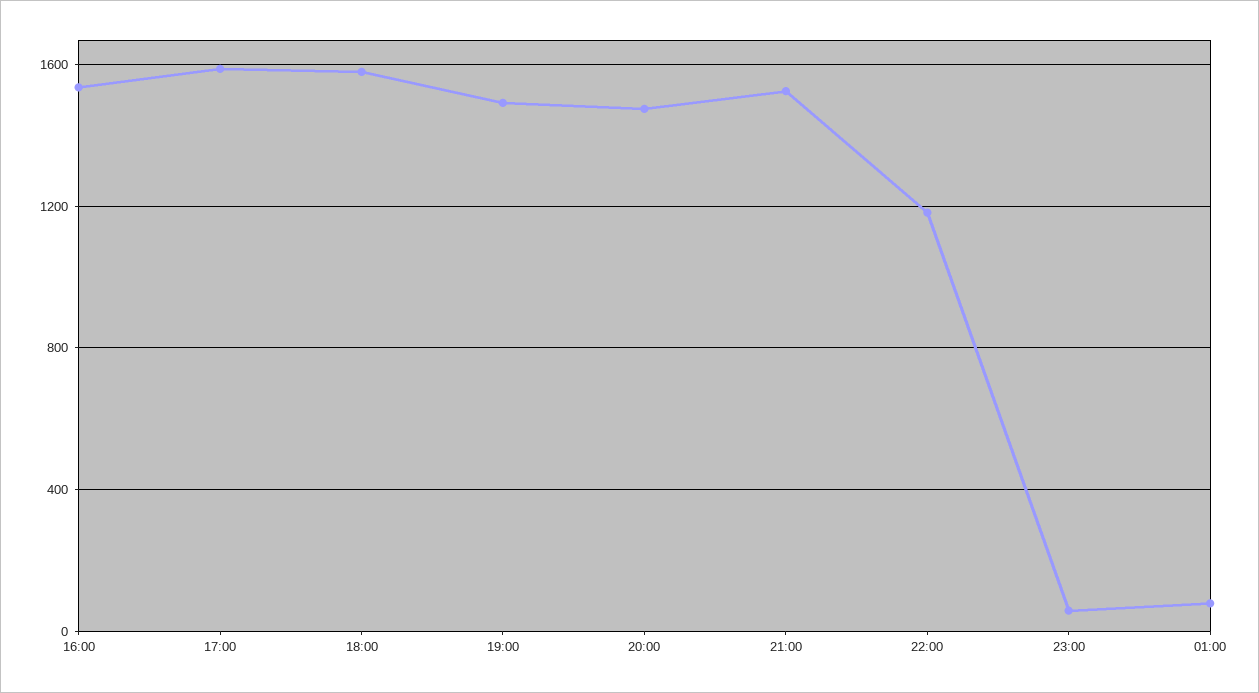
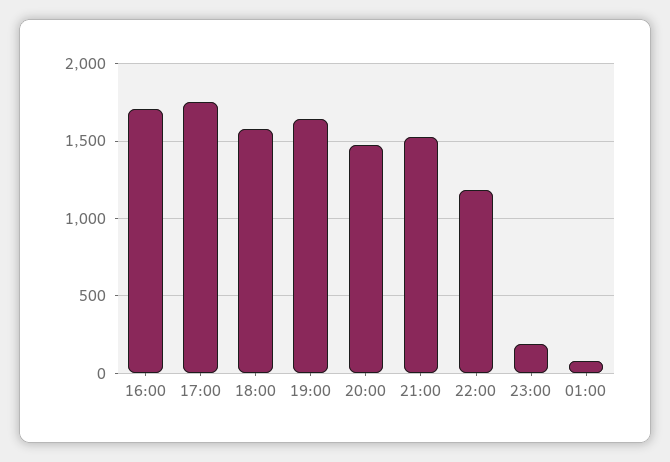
16:00: 1550 -> 1700
17:00: 1600 -> 1750
19:00: 1500 -> 1650
23:00: 50 -> 200

